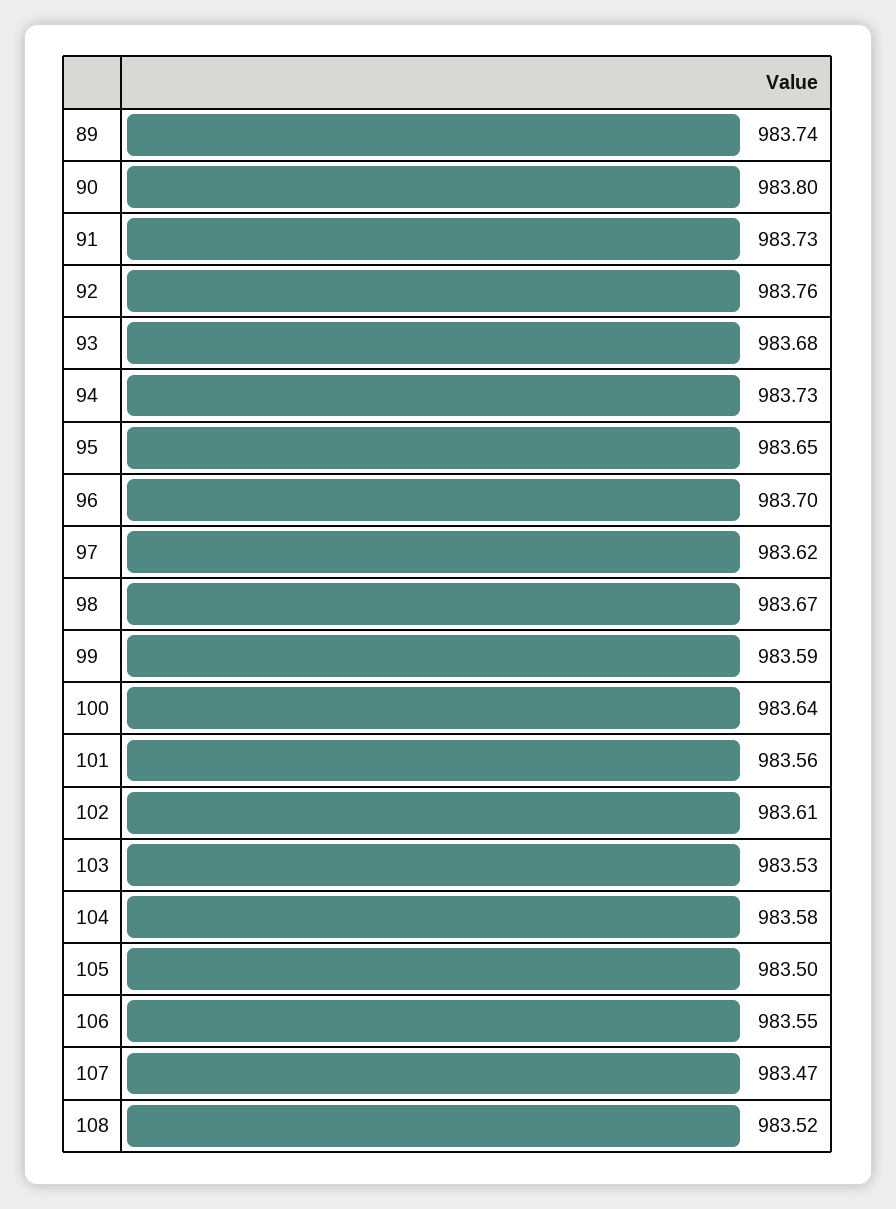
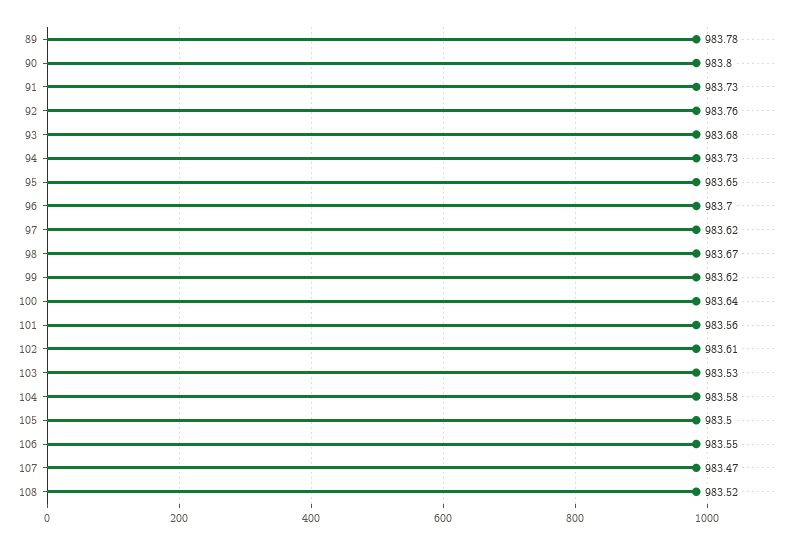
89: 983.74 -> 983.78
99: 983.59 -> 983.62

